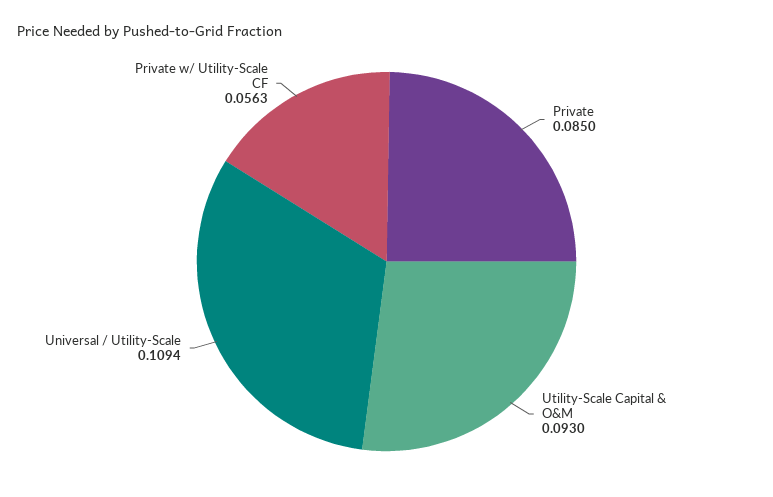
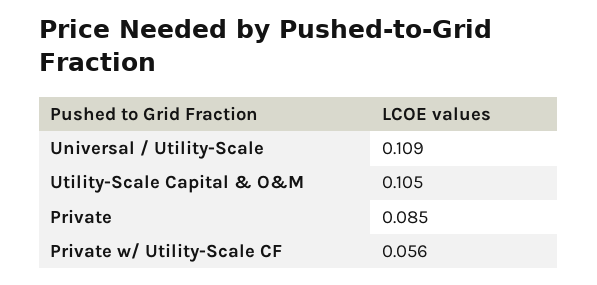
Utility-Scale Capital & O&M: 0.093 -> 0.105

